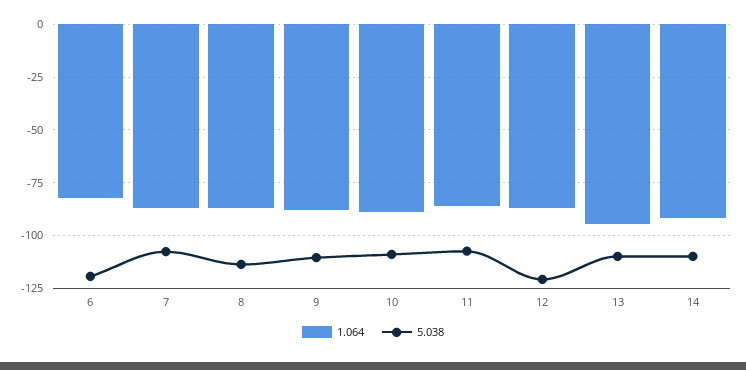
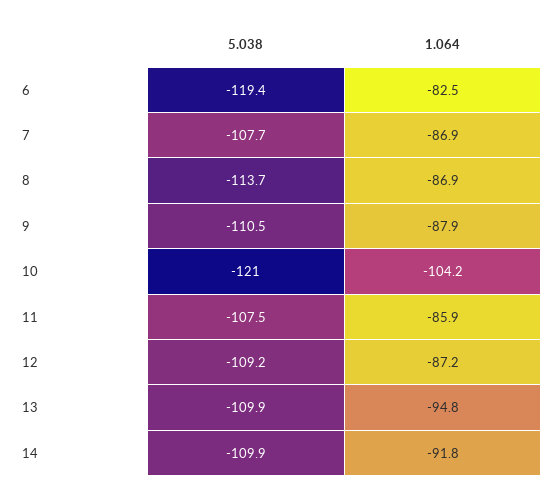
1.064, 10: -90 -> -104.2
5.038, 10: -110 -> -121
5.038, 12: -120 -> -109.2

